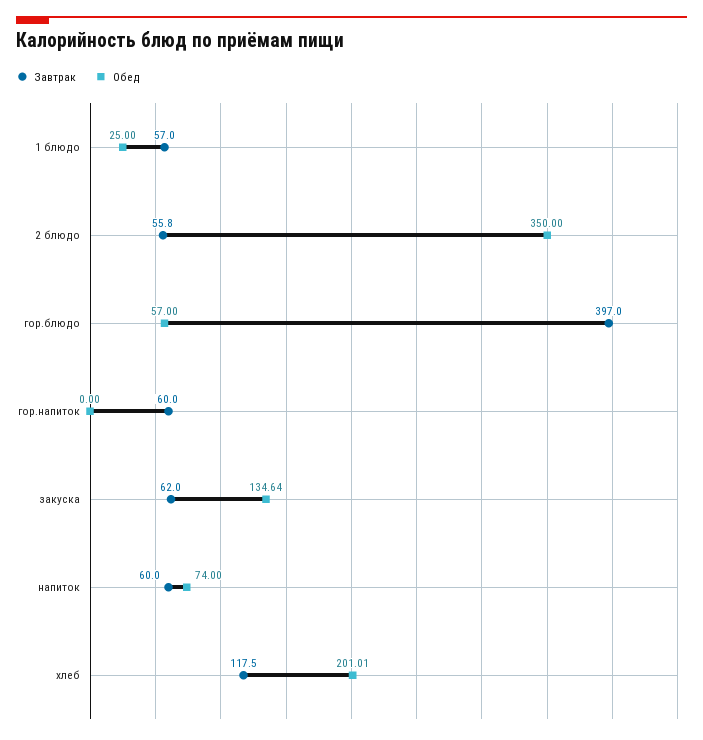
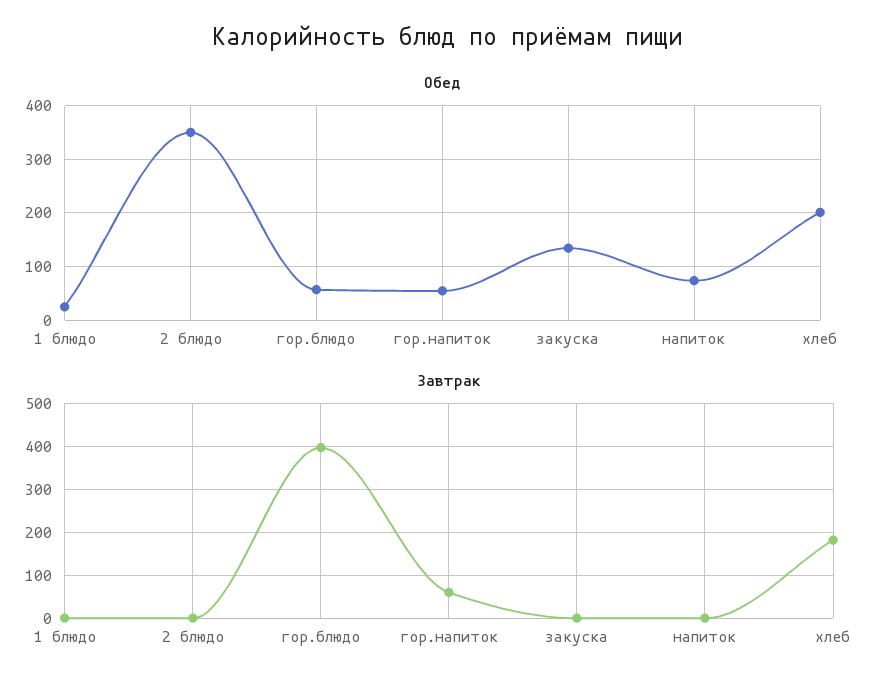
Завтрак, 1 блюдо: 57 -> 0
Завтрак, 2 блюдо: 55.8 -> 0
Обед, гор.напиток: 0 -> 60
Завтрак, закуска: 62 -> 0
Завтрак, напиток: 60 -> 0
Завтрак, хлеб: 117.5 -> 180

